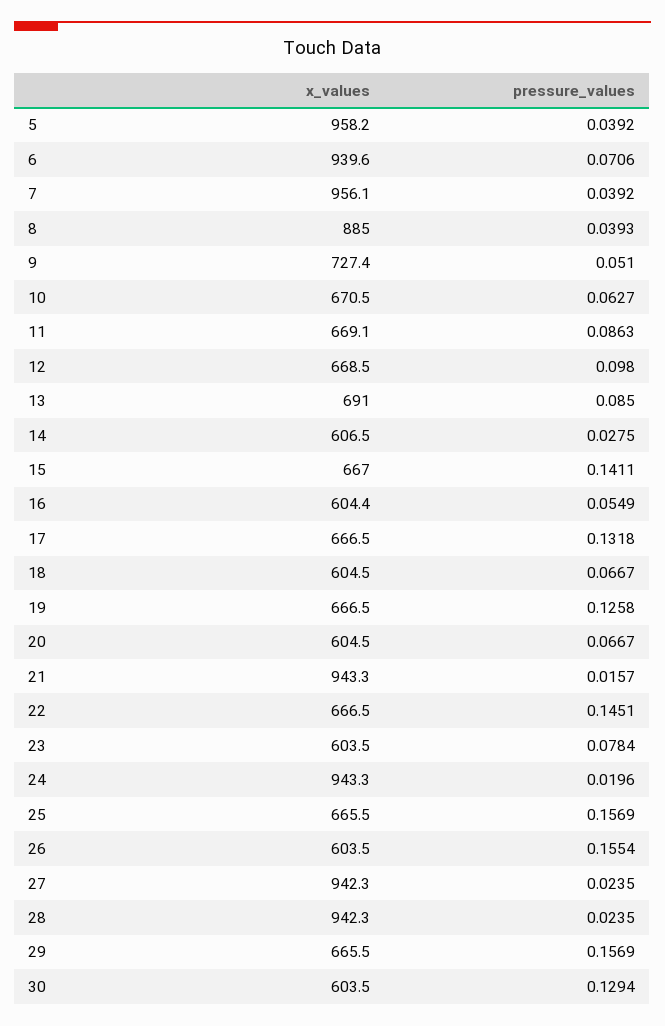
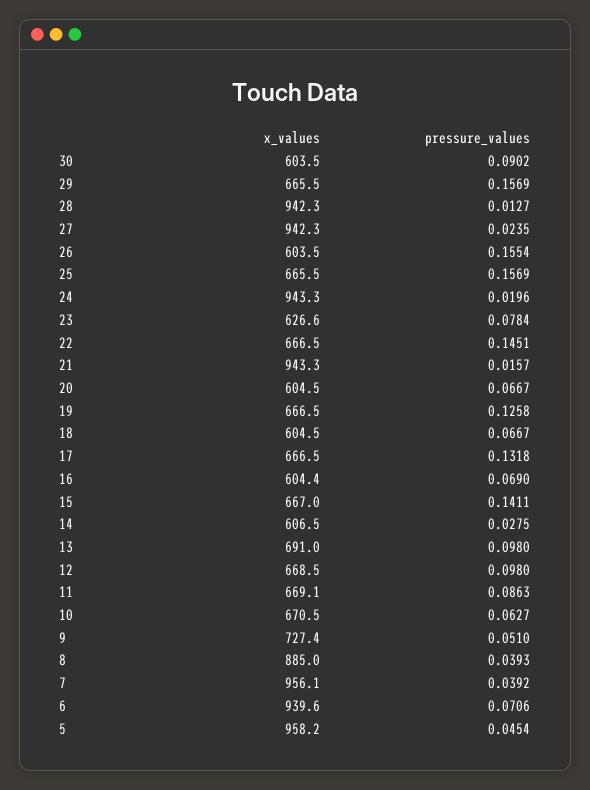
pressure_values, 5: 0.0392 -> 0.0454
pressure_values, 13: 0.085 -> 0.098
pressure_values, 16: 0.0549 -> 0.069
x_values, 23: 603.5 -> 626.6
pressure_values, 28: 0.0235 -> 0.0127
pressure_values, 30: 0.1294 -> 0.0902

